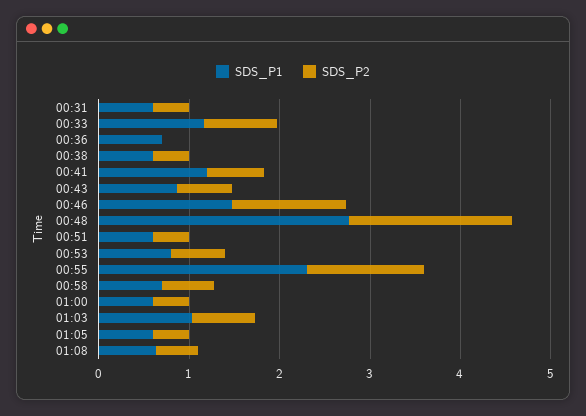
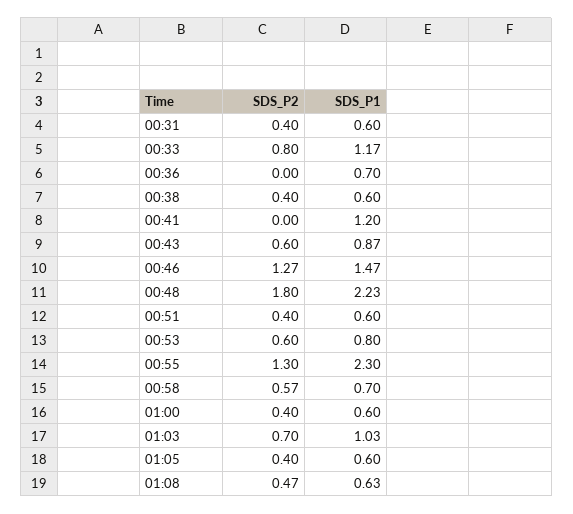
SDS_P2, 00:41: 0.6 -> 0
SDS_P1, 00:48: 2.8 -> 2.23

